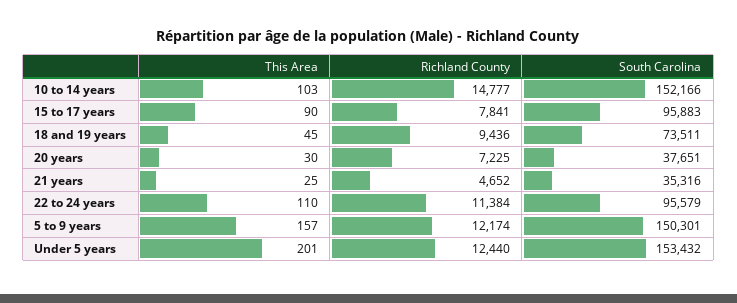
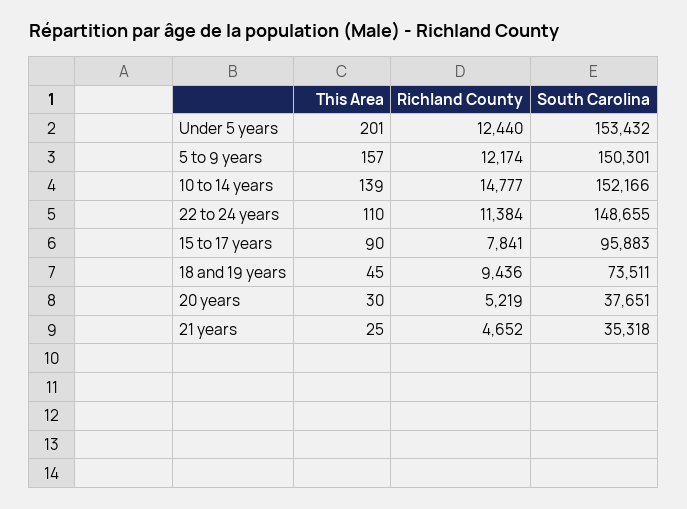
This Area, 10 to 14 years: 103 -> 139
Richland County, 20 years: 7225 -> 5219
South Carolina, 21 years: 35316 -> 35318
South Carolina, 22 to 24 years: 95579 -> 148655

